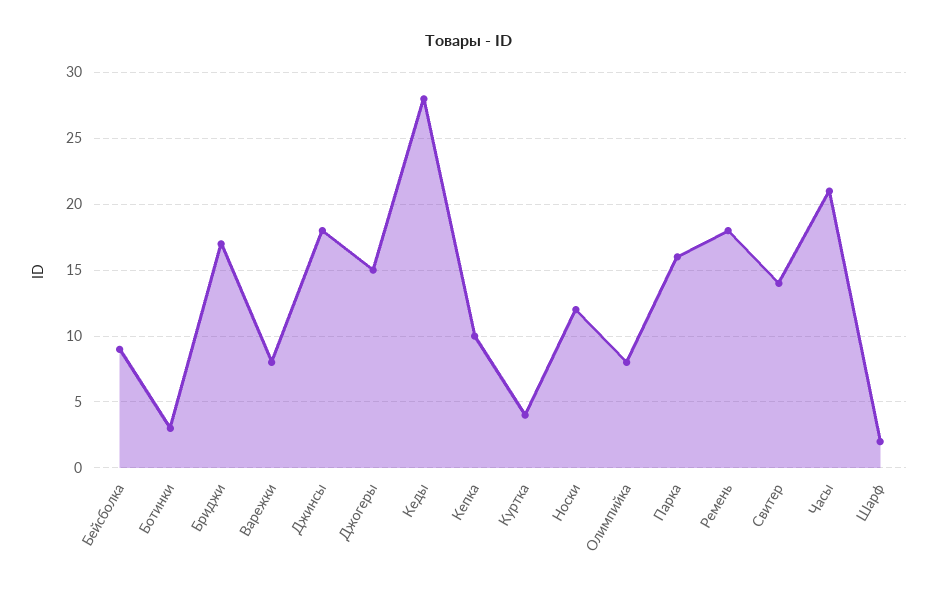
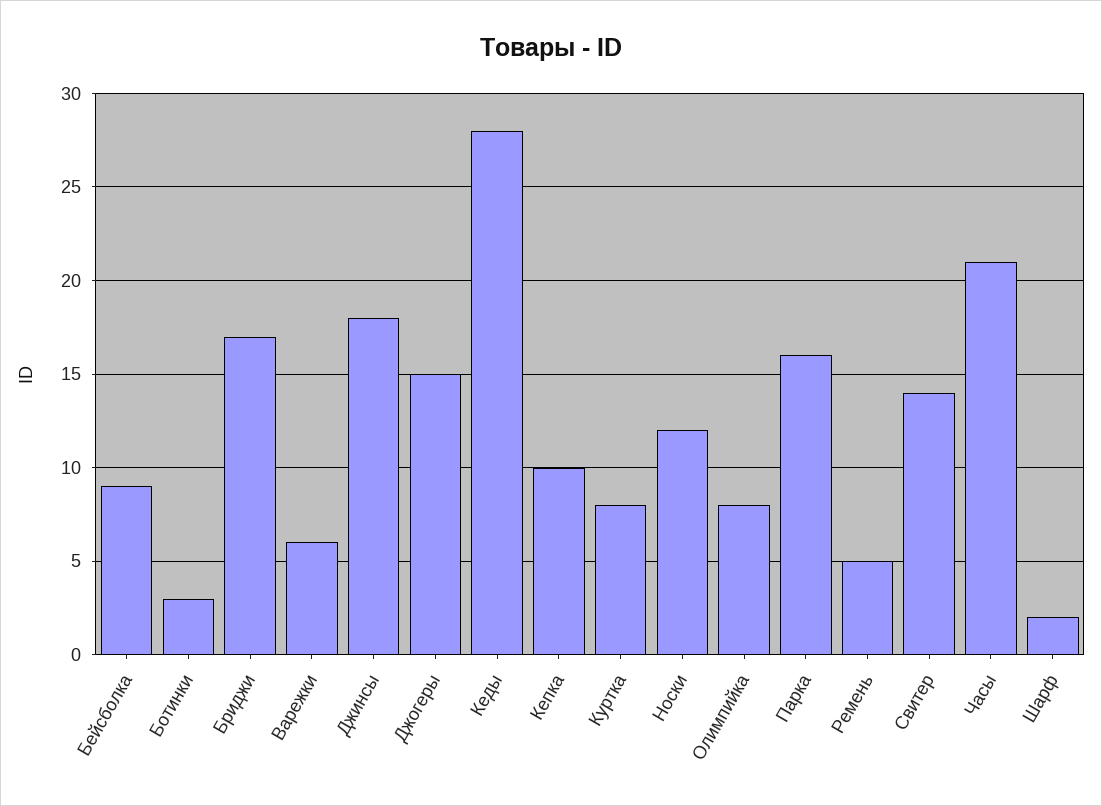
Варежки: 8 -> 6
Куртка: 4 -> 8
Ремень: 18 -> 5

